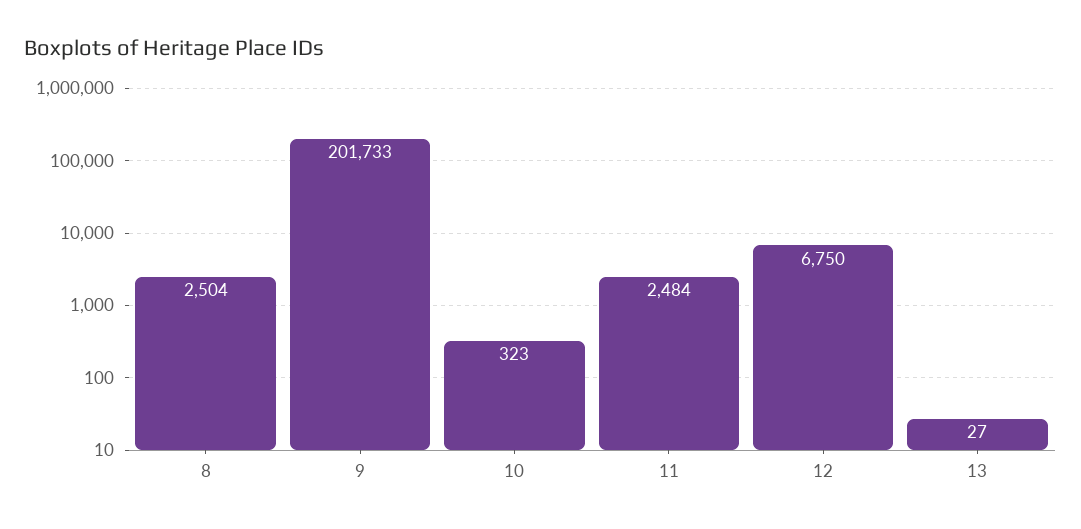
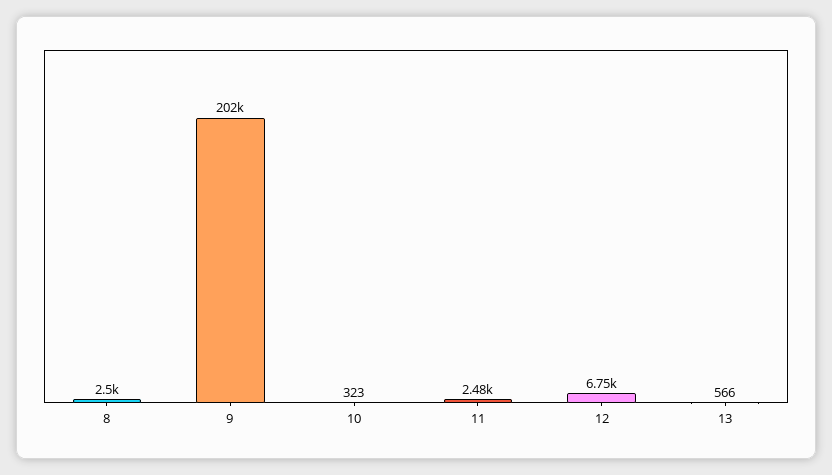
13: 27 -> 566

